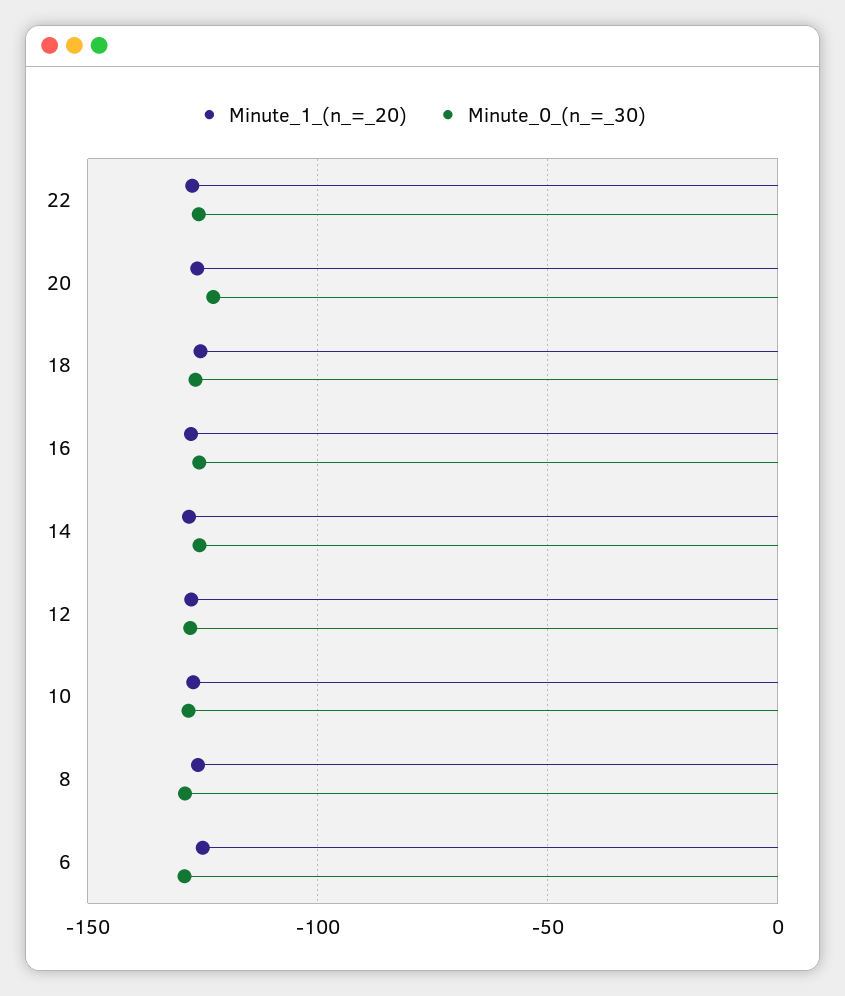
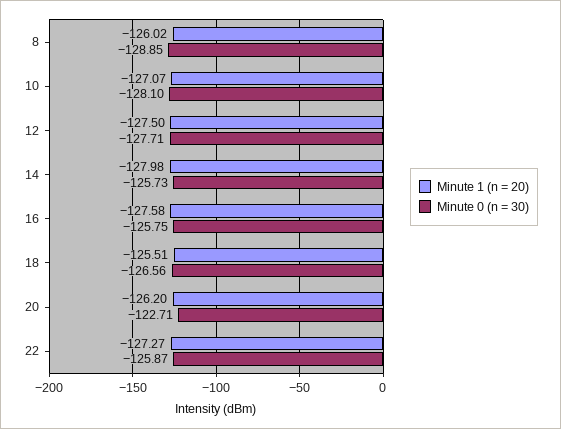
Minute_1_(n_=_20), 6: -125 -> none
Minute_0_(n_=_30), 6: -130 -> none

